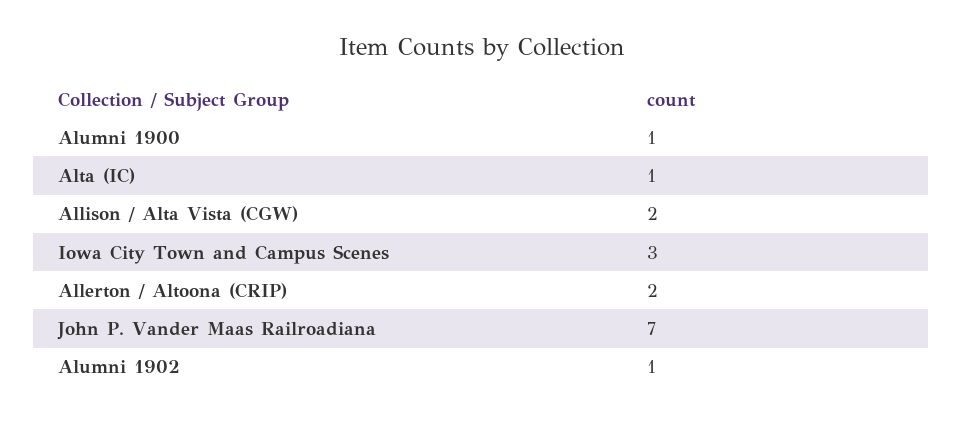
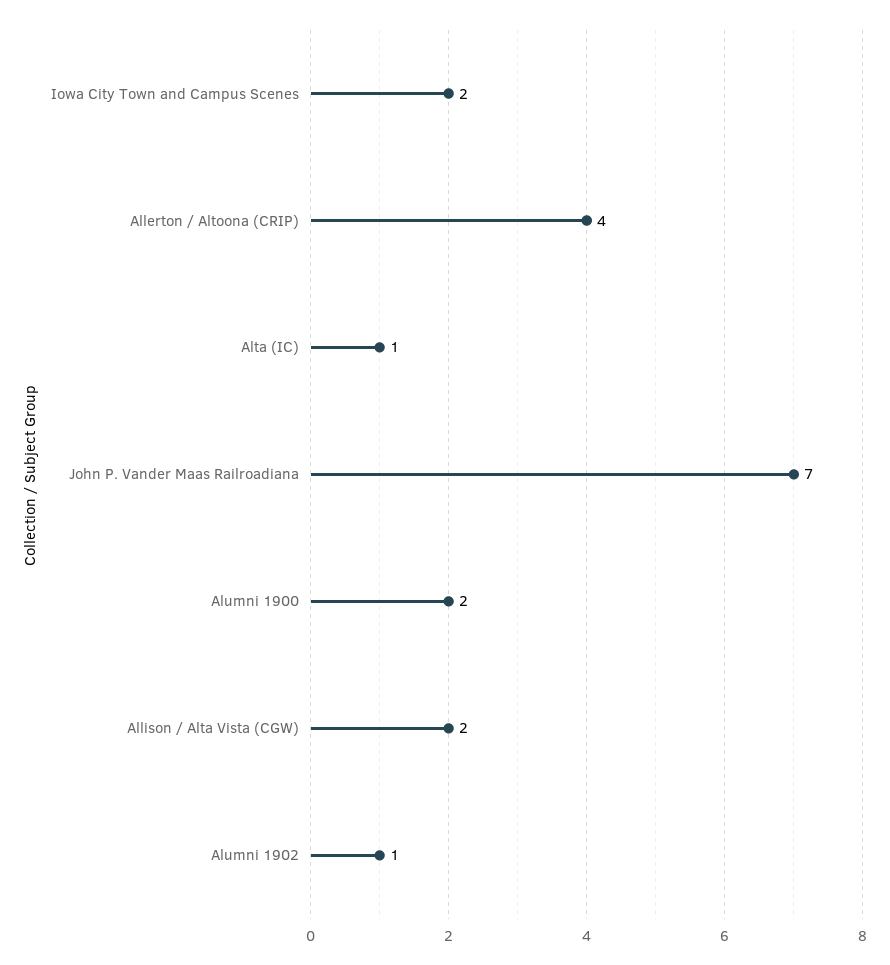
Alumni 1900: 1 -> 2
Iowa City Town and Campus Scenes: 3 -> 2
Allerton / Altoona (CRIP): 2 -> 4

